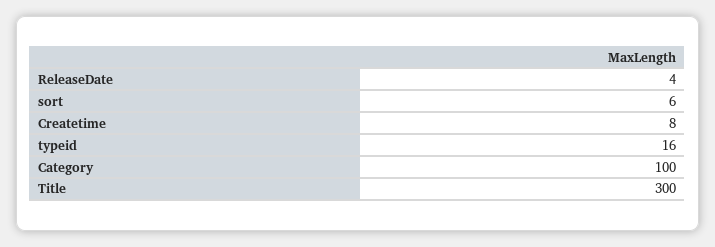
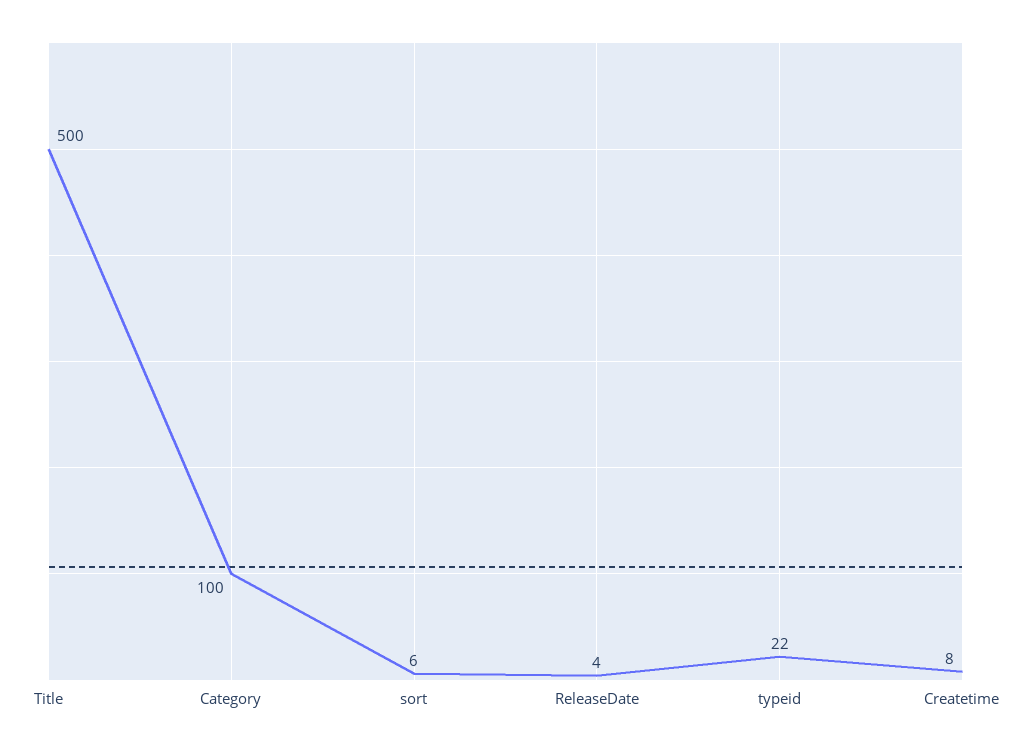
typeid: 16 -> 22
Title: 300 -> 500

